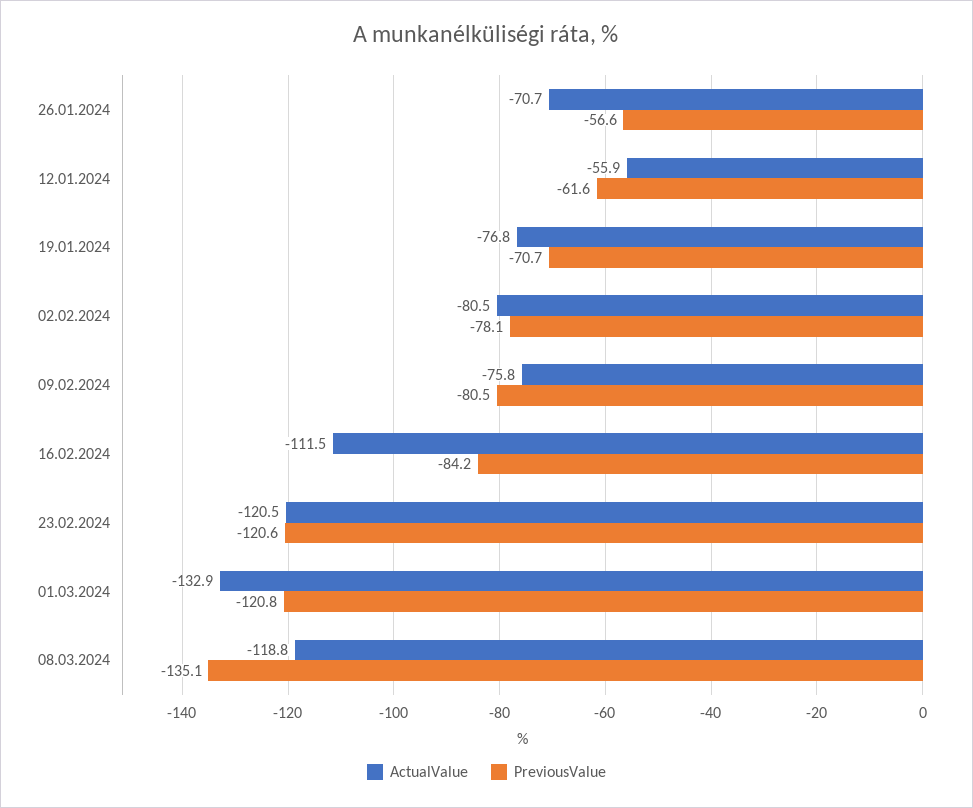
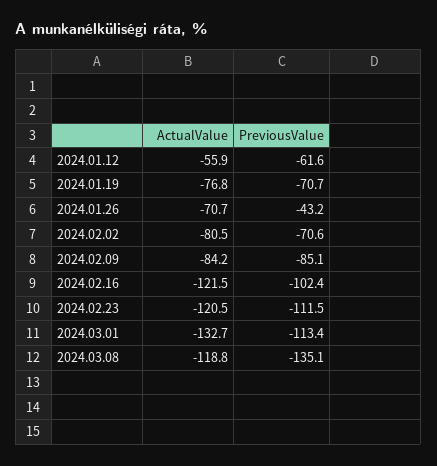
PreviousValue, 26.01.2024: -56.6 -> -43.2
PreviousValue, 02.02.2024: -78.1 -> -70.6
ActualValue, 09.02.2024: -75.8 -> -84.2
PreviousValue, 09.02.2024: -80.5 -> -85.1
ActualValue, 16.02.2024: -111.5 -> -121.5
PreviousValue, 16.02.2024: -84.2 -> -102.4
PreviousValue, 23.02.2024: -120.6 -> -111.5
ActualValue, 01.03.2024: -132.9 -> -132.7
PreviousValue, 01.03.2024: -120.8 -> -113.4

